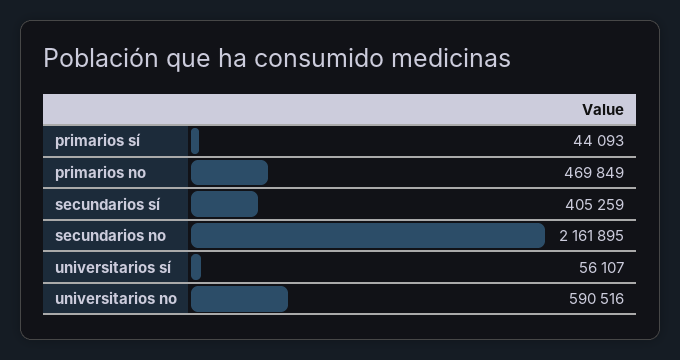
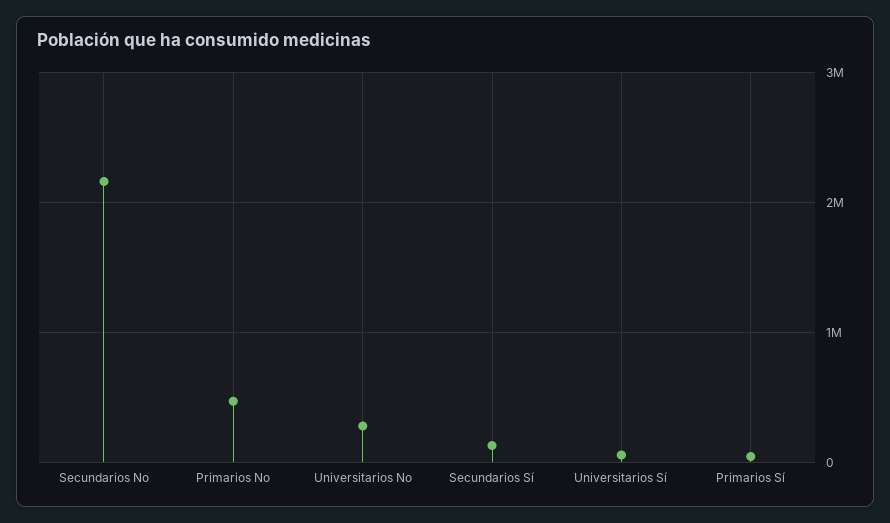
secundarios sí: 405259 -> 100000
universitarios no: 590516 -> 300000

